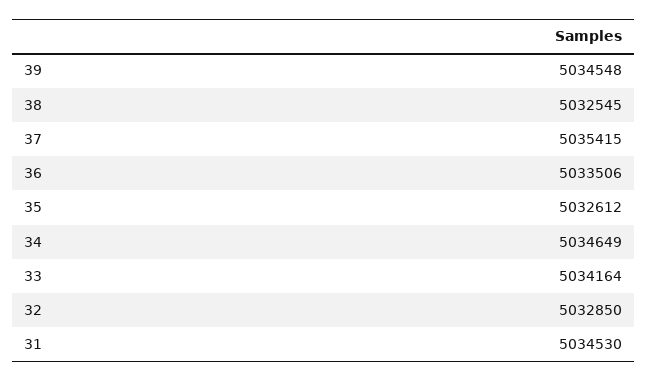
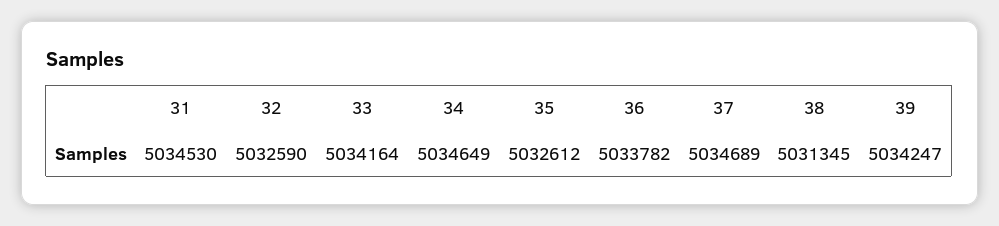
39: 5034548 -> 5034247
38: 5032545 -> 5031345
37: 5035415 -> 5034689
36: 5033506 -> 5033782
32: 5032850 -> 5032590

